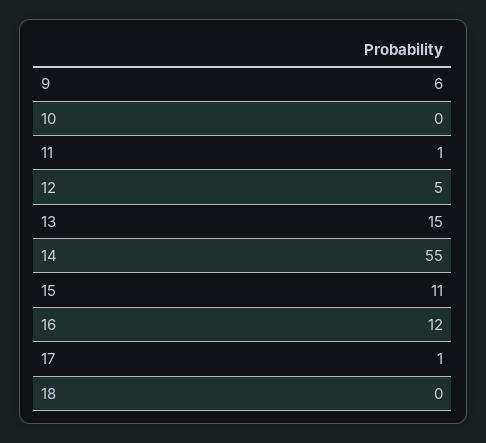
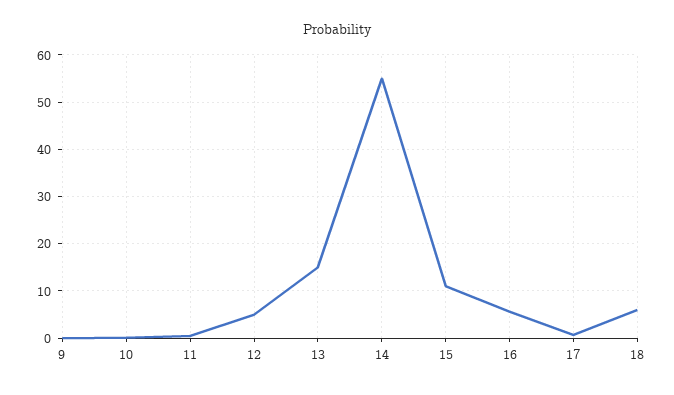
9: 6 -> 0
16: 12 -> 6
18: 0 -> 6

